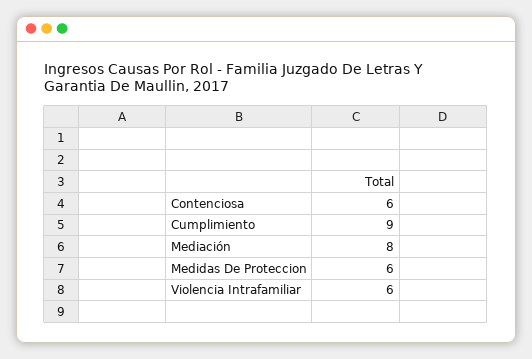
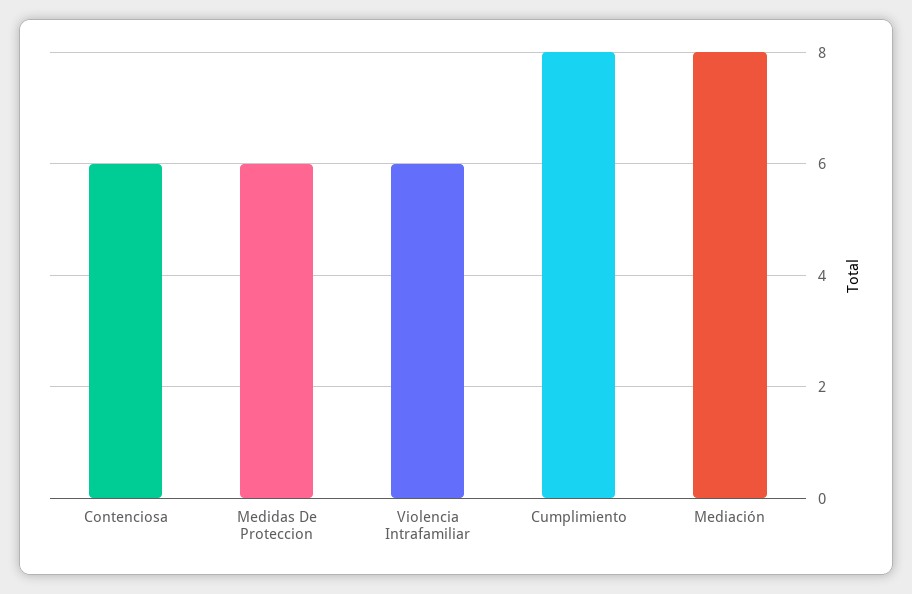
Cumplimiento: 9 -> 8

